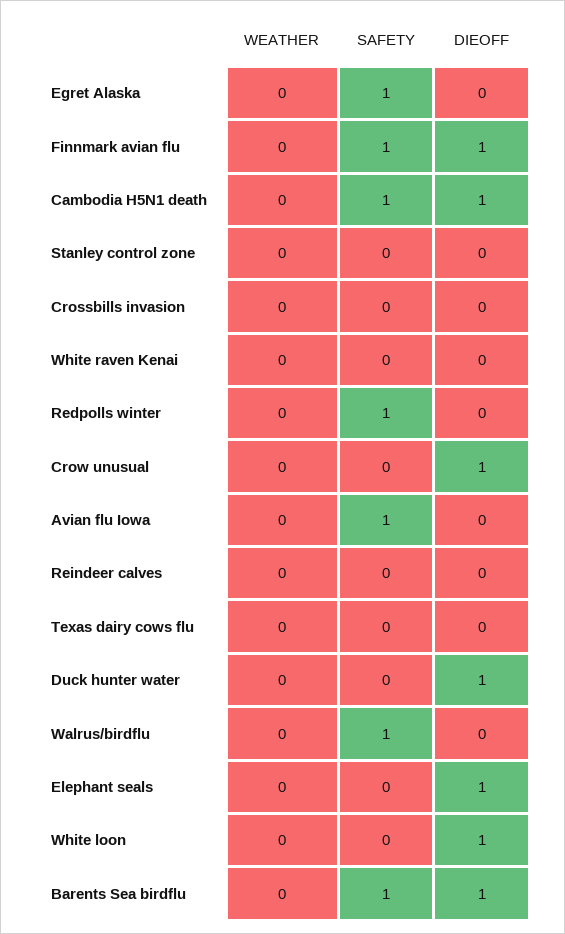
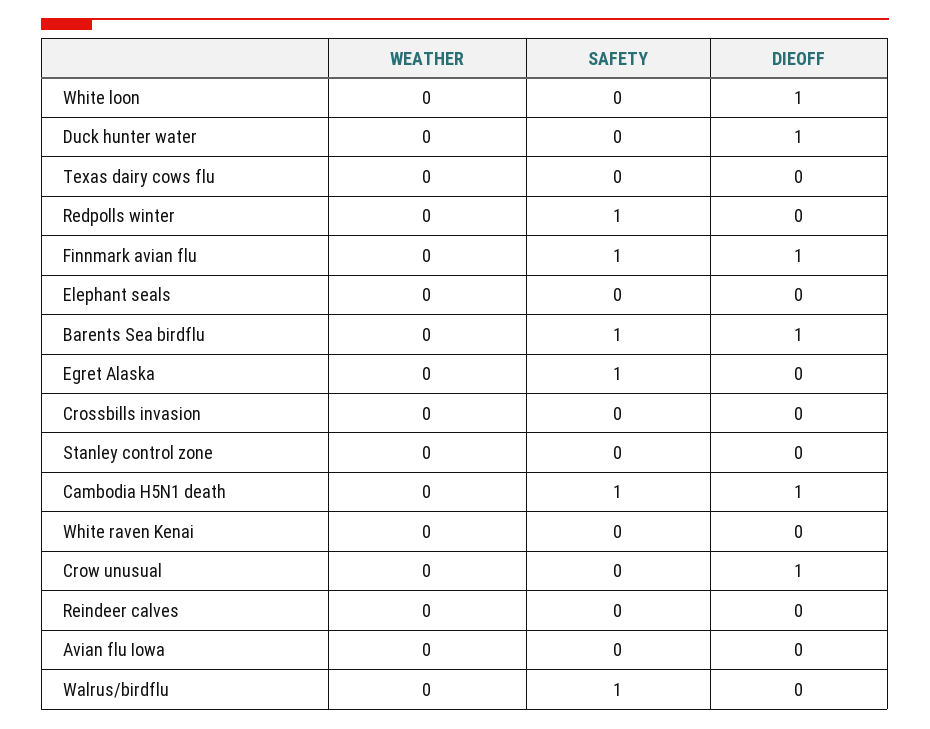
SAFETY, Avian flu Iowa: 1 -> 0
DIEOFF, Elephant seals: 1 -> 0

